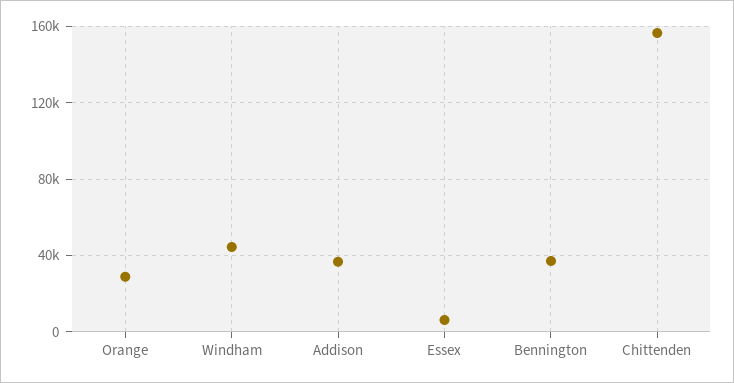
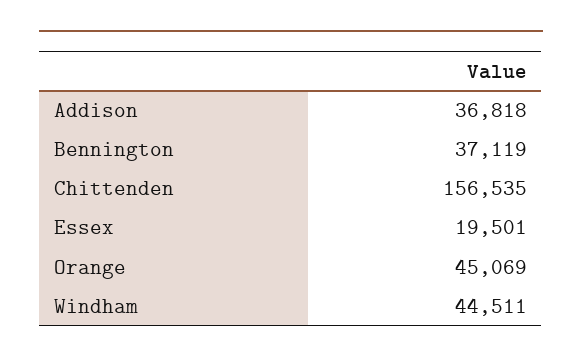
Orange: 30000 -> 45069
Essex: 5000 -> 19501

